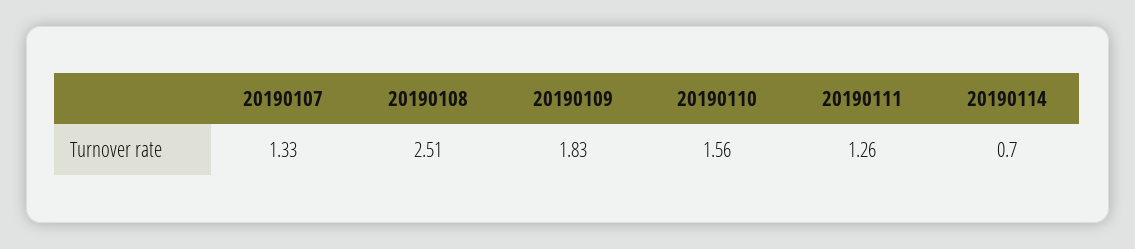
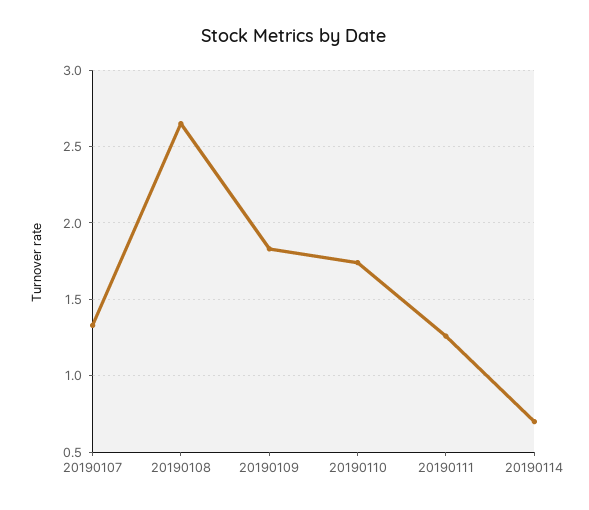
20190108: 2.51 -> 2.65
20190110: 1.56 -> 1.75

